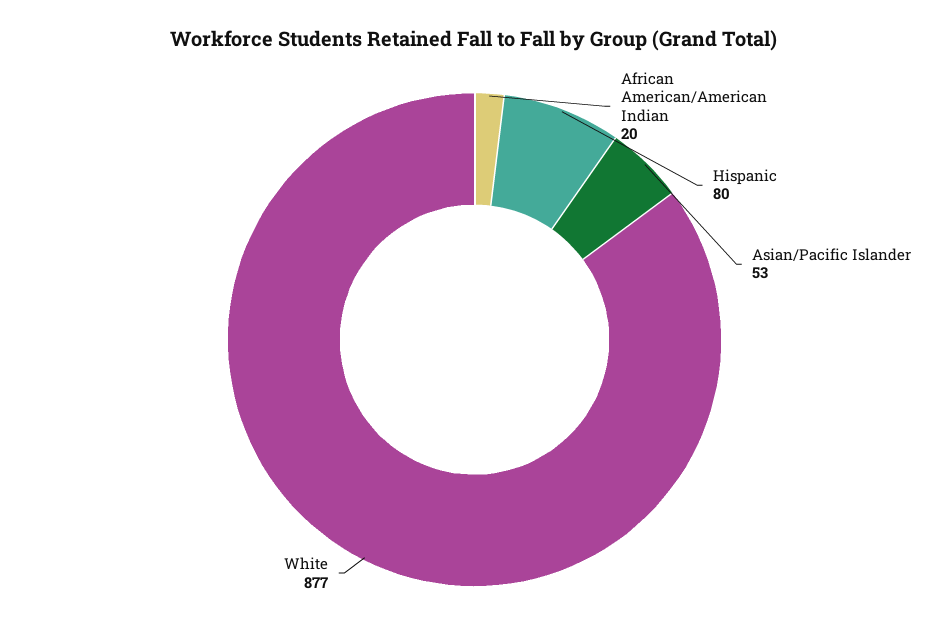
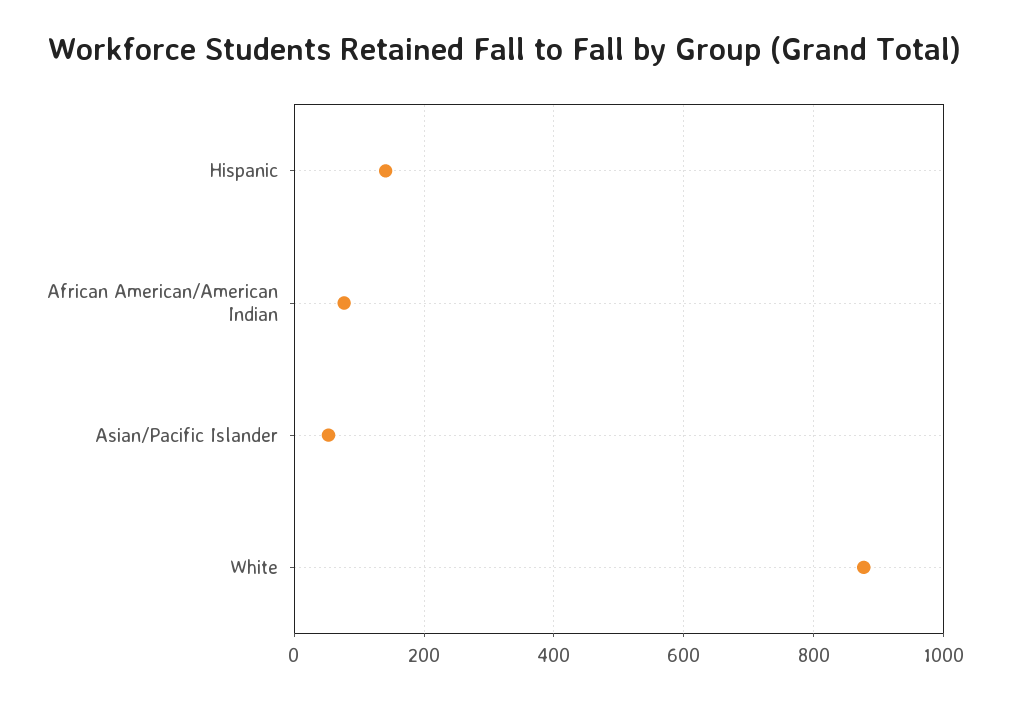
African American/American Indian: 20 -> 80
Hispanic: 80 -> 140

